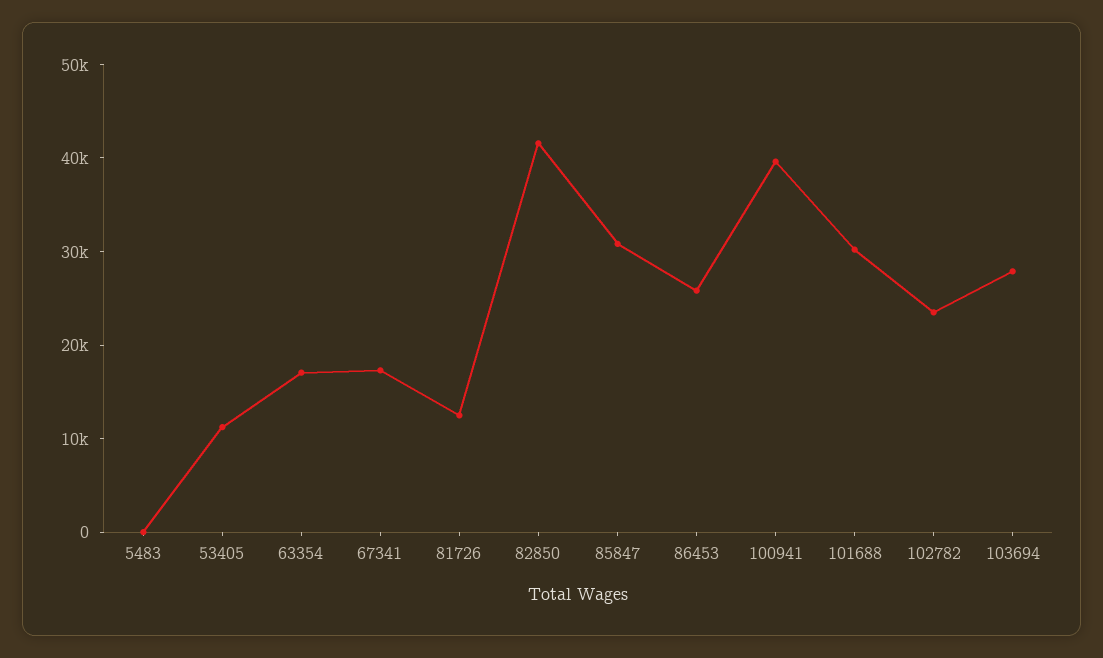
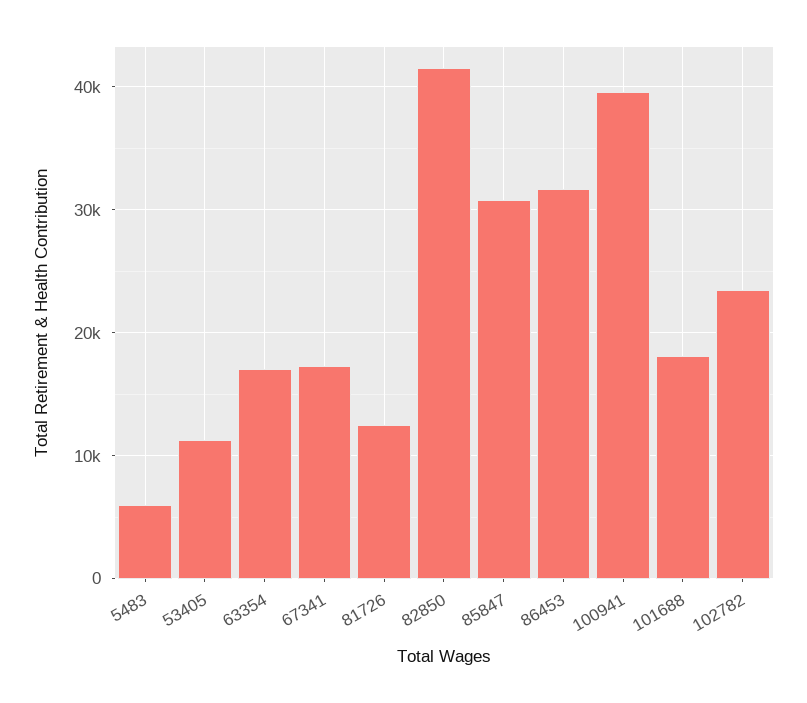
5483: 0 -> 6000
86453: 26000 -> 32000
101688: 30000 -> 18000
103694: 28000 -> none

